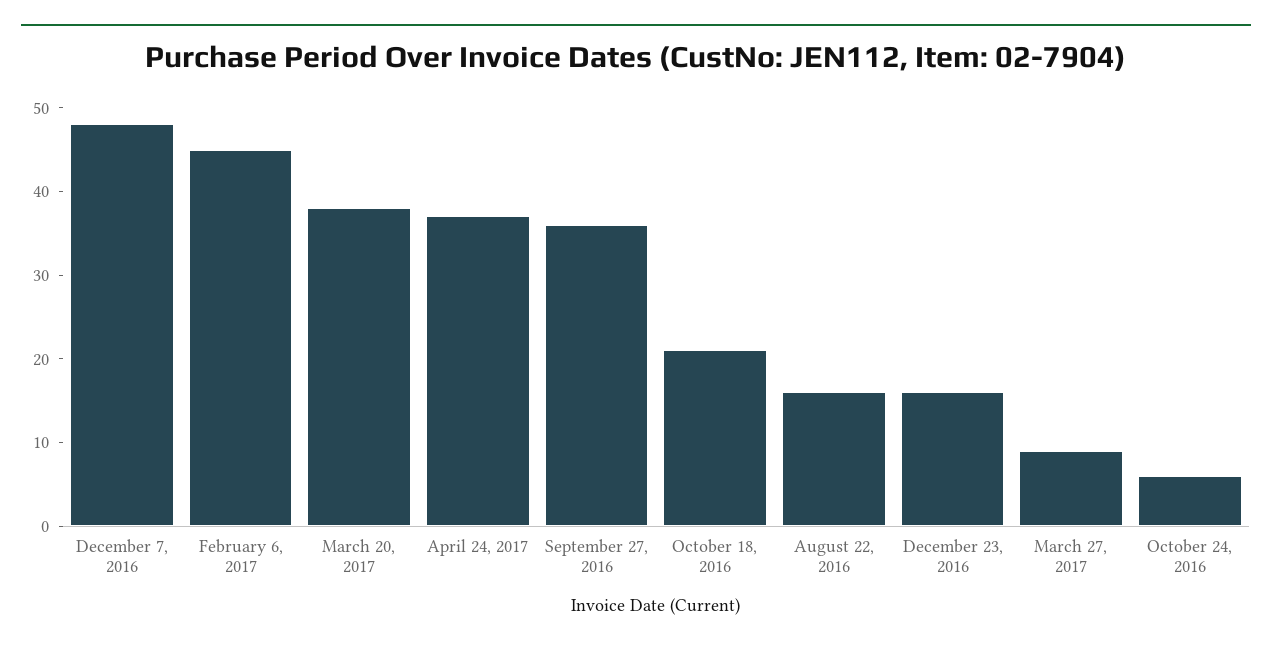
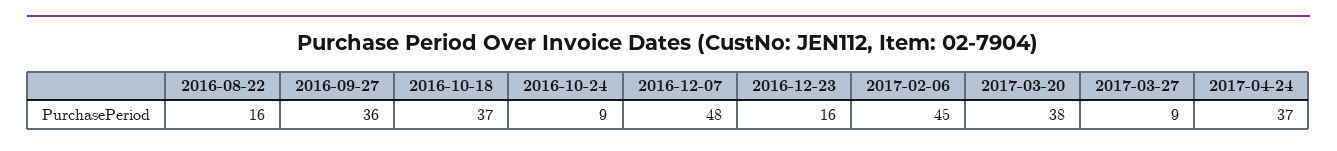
October 18, 2016: 21 -> 37
October 24, 2016: 6 -> 9

